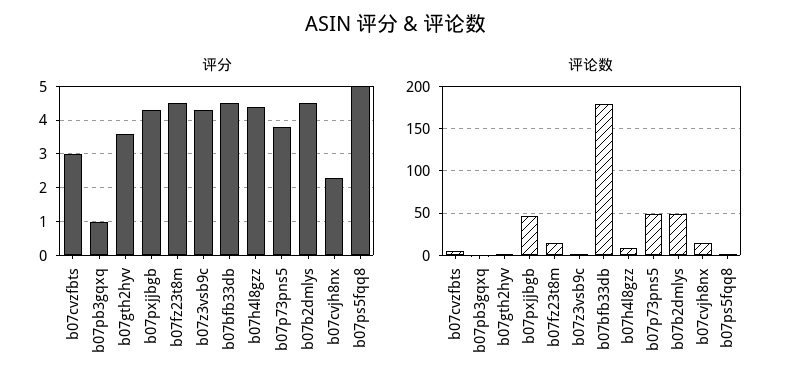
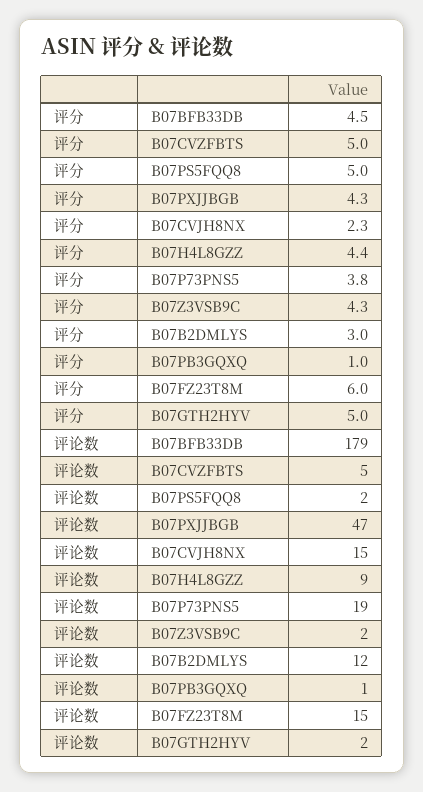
评分, b07cvzfbts: 3 -> 5
评分, b07gth2hyv: 3.5 -> 5
评分, b07fz23t8m: 4.5 -> 6
评分, b07b2dmlys: 4.5 -> 3
评论数, b07p73pns5: 50 -> 19
评论数, b07b2dmlys: 50 -> 12

